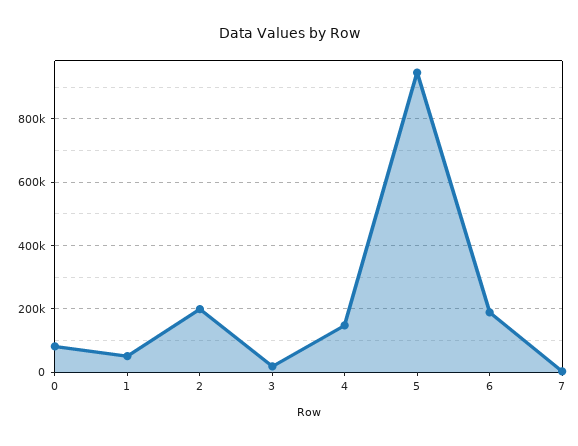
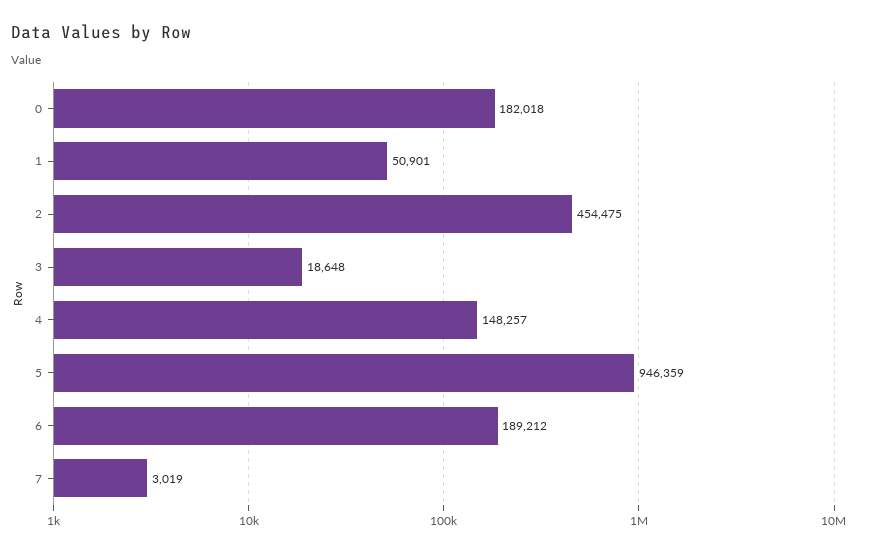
0: 80000 -> 182018
2: 200000 -> 454475

